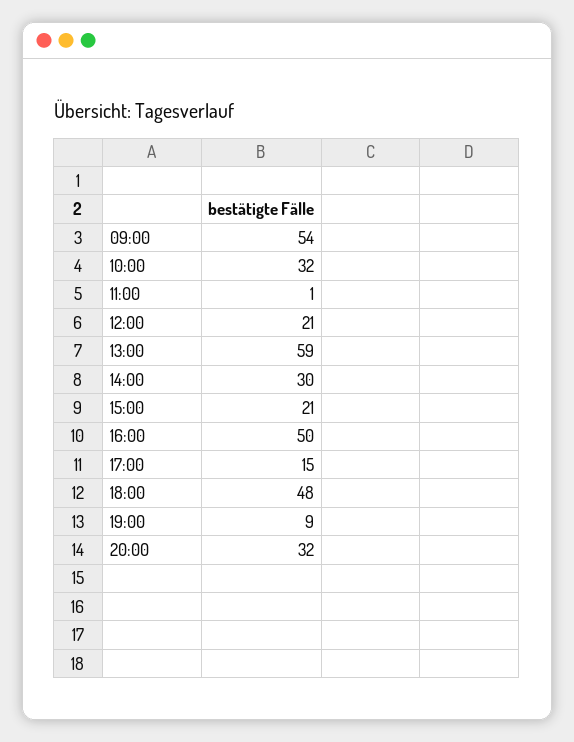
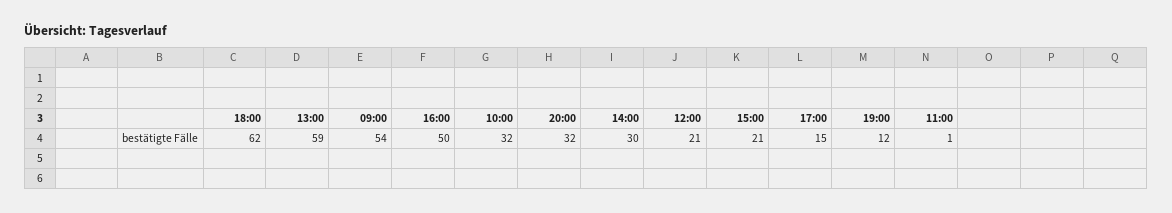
18:00: 48 -> 62
19:00: 9 -> 12

